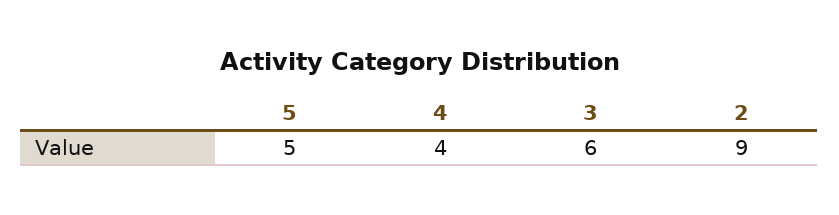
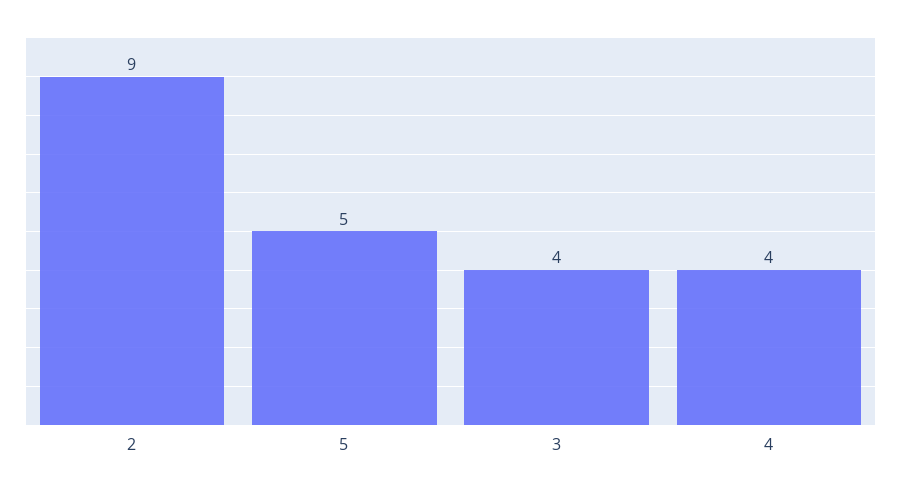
3: 6 -> 4

